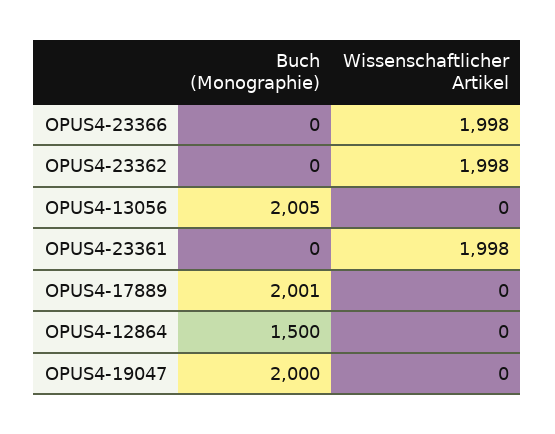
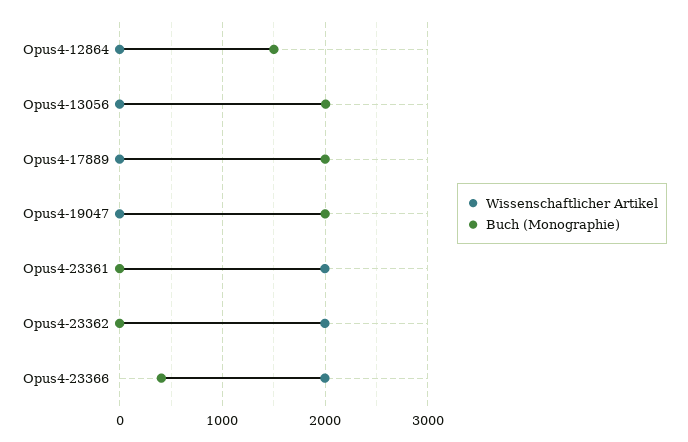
Buch (Monographie), OPUS4-23366: 0 -> 400

